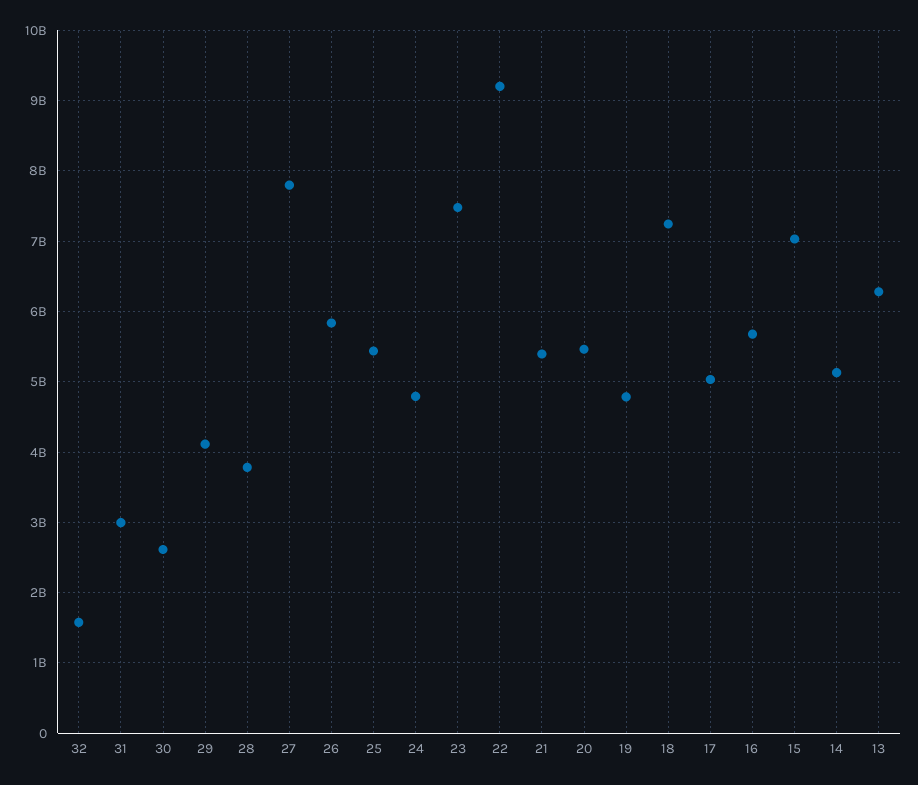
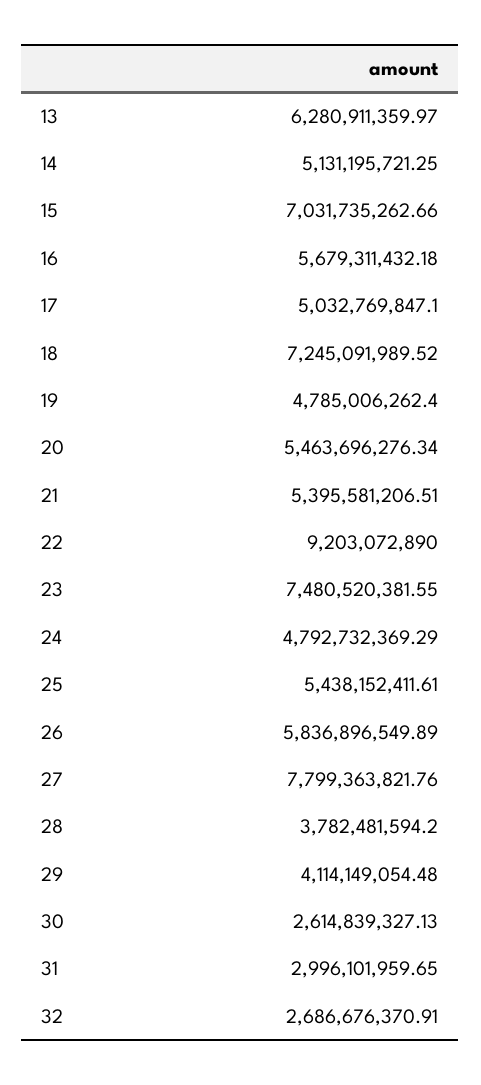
32: 1600000000 -> 2686676370.91

